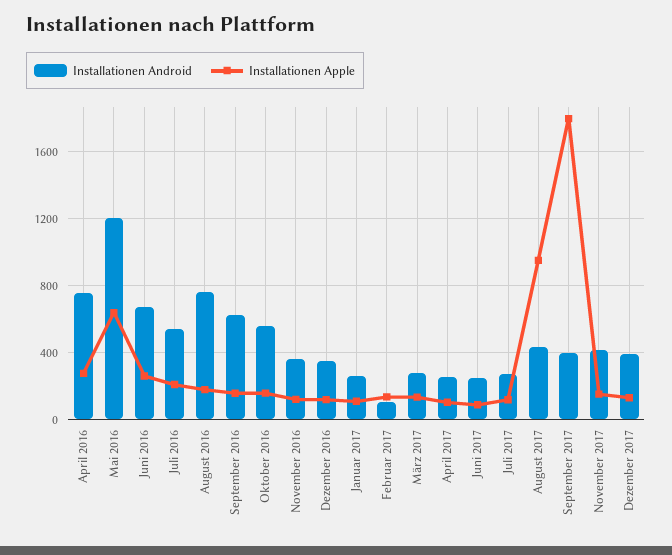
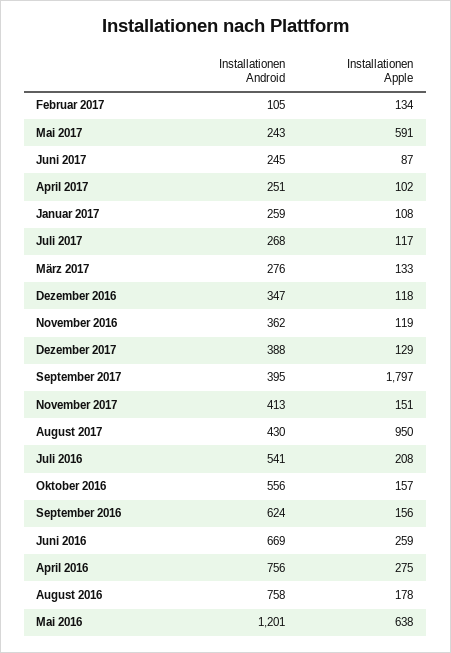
Installationen Android, Mai 2017: none -> 243
Installationen Apple, Mai 2017: none -> 591

